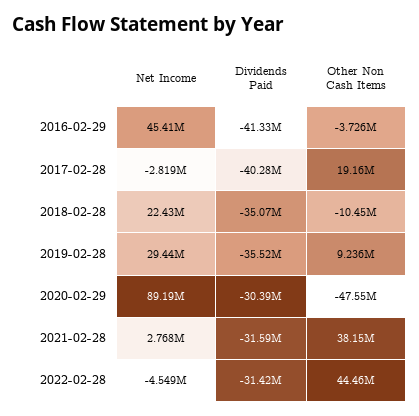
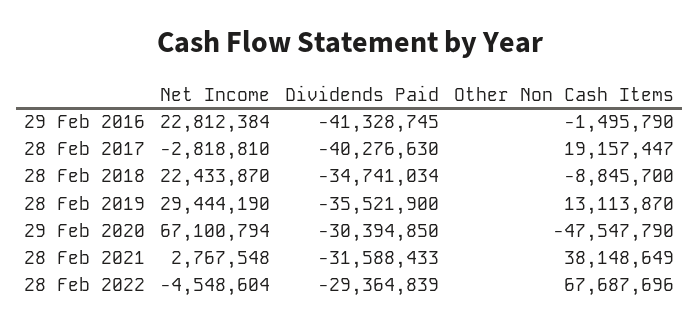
Net Income, 2016-02-29: 45410000 -> 22812384
Other Non Cash Items, 2016-02-29: -3726000 -> -1495790
Dividends Paid, 2018-02-28: -35070000 -> -34741034
Other Non Cash Items, 2018-02-28: -10450000 -> -8845700
Other Non Cash Items, 2019-02-28: 9236000 -> 13113870
Net Income, 2020-02-29: 89190000 -> 67100794
Dividends Paid, 2022-02-28: -31420000 -> -29364839
Other Non Cash Items, 2022-02-28: 44460000 -> 67687696

